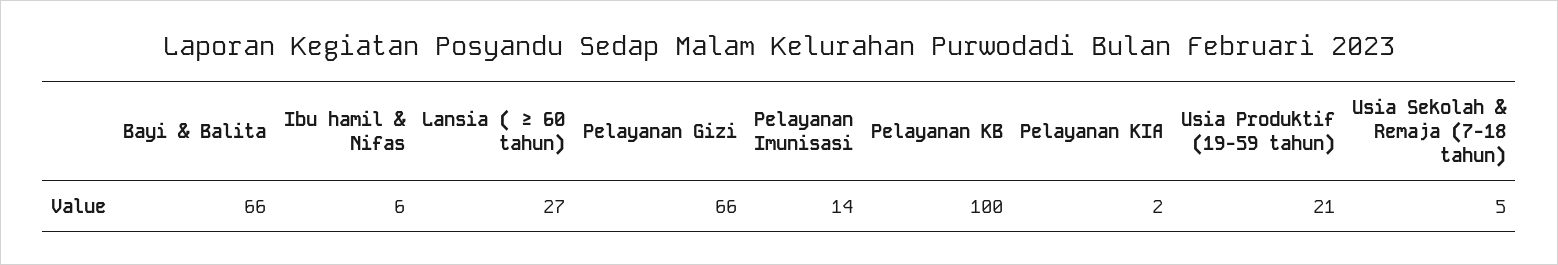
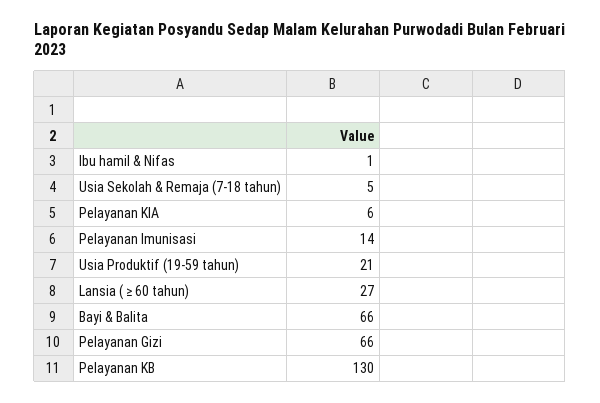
Ibu hamil & Nifas: 6 -> 1
Pelayanan KB: 100 -> 130
Pelayanan KIA: 2 -> 6

